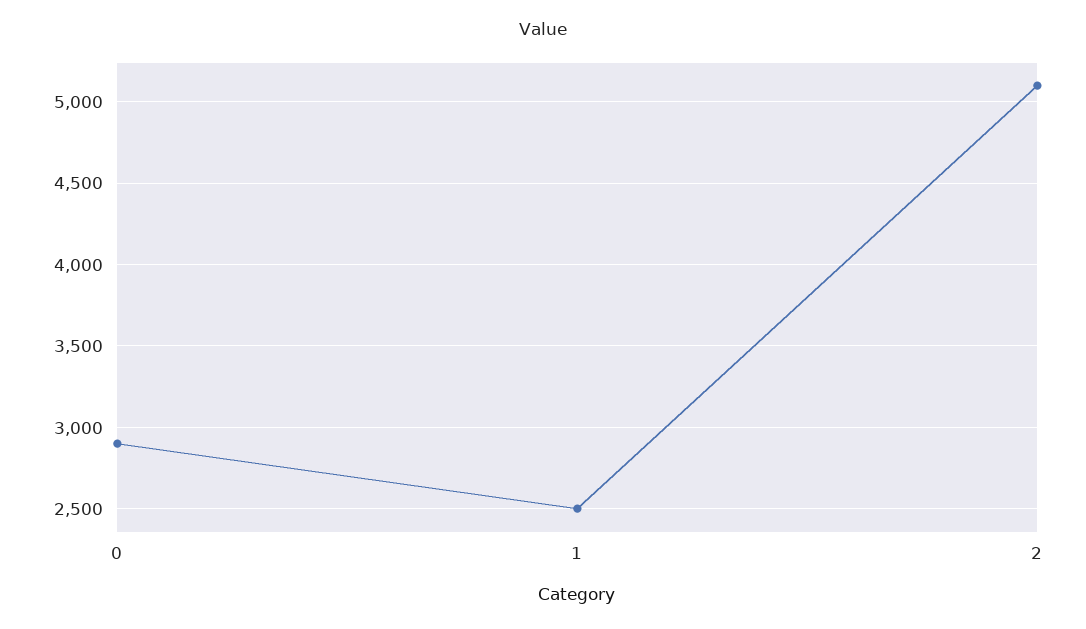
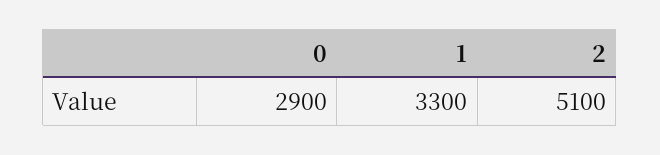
1: 2500 -> 3300

